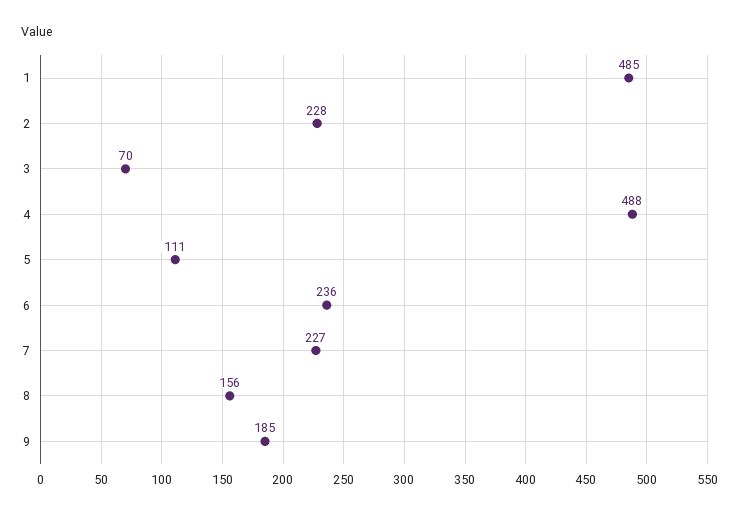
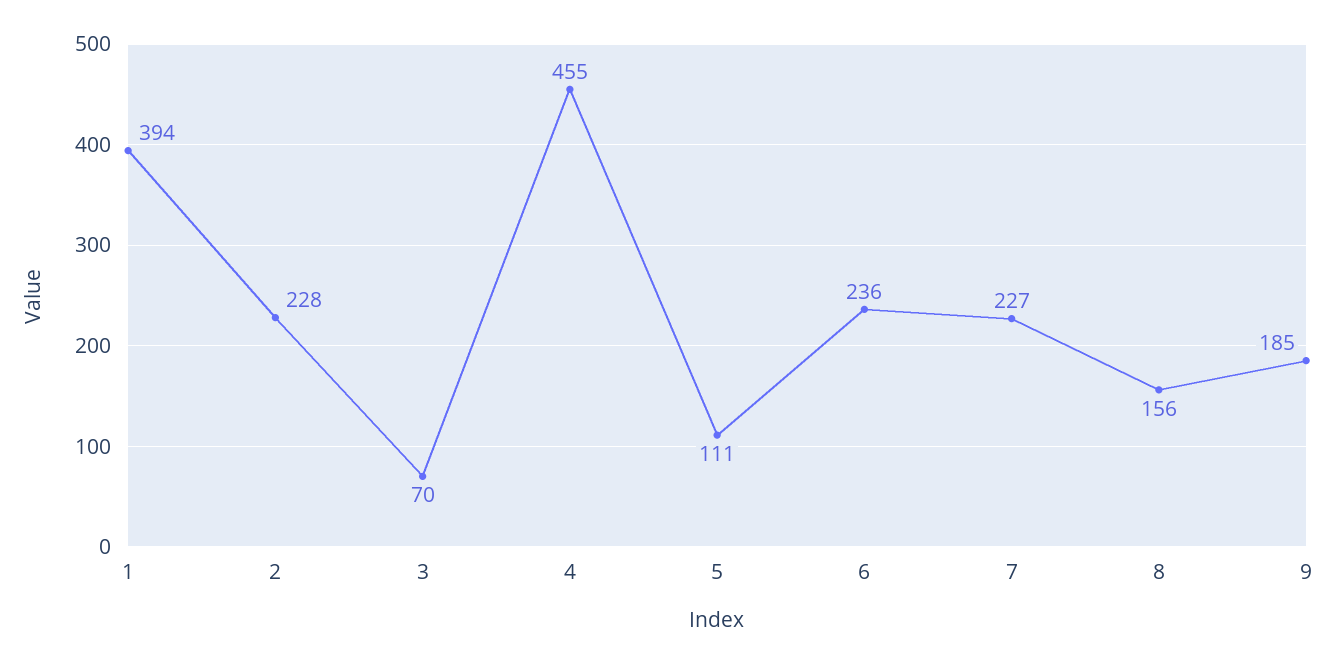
1: 485 -> 394
4: 488 -> 455

